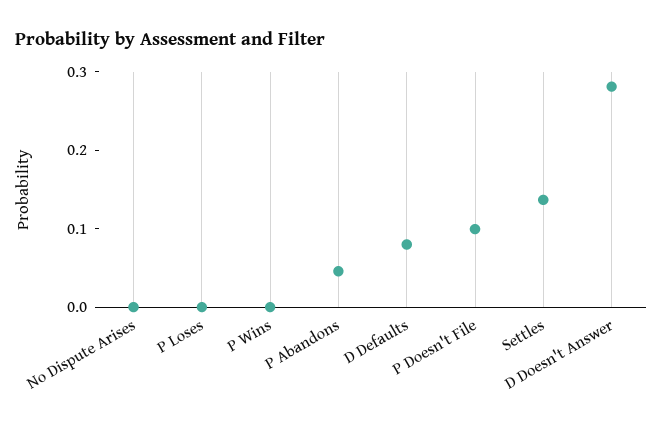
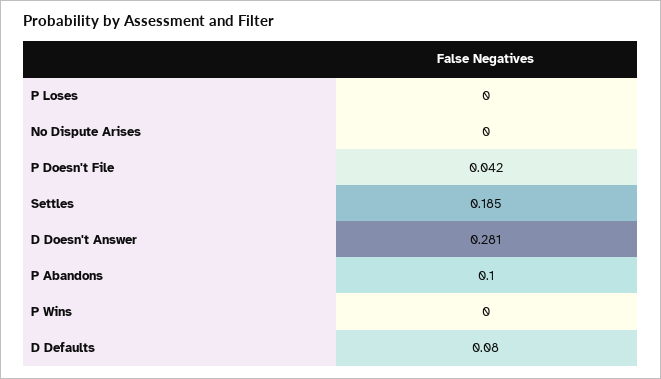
P Abandons: 0.04 -> 0.1
P Doesn't File: 0.1 -> 0.042
Settles: 0.14 -> 0.185

